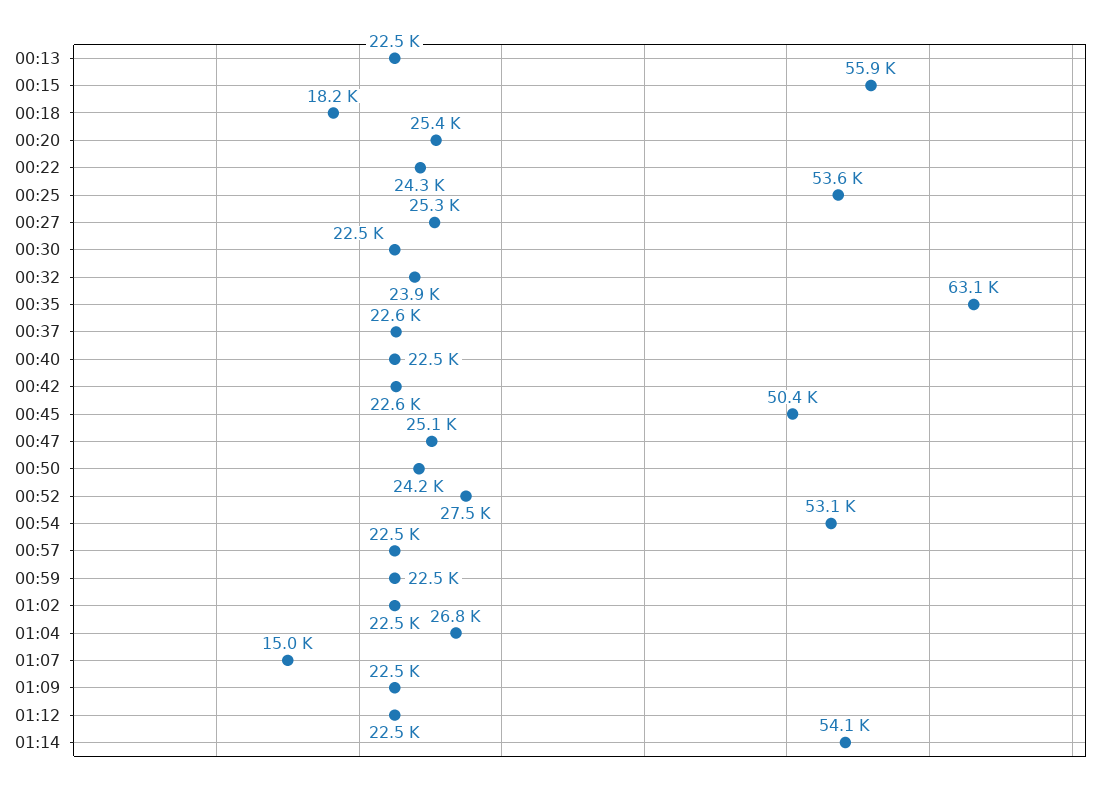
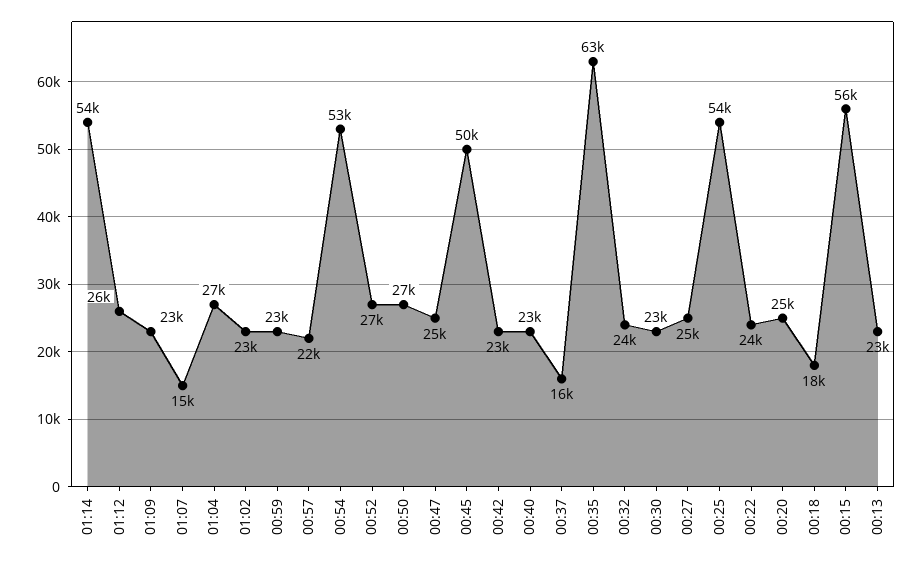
00:37: 22600 -> 16000
00:50: 24200 -> 27000
01:12: 22500 -> 26000

